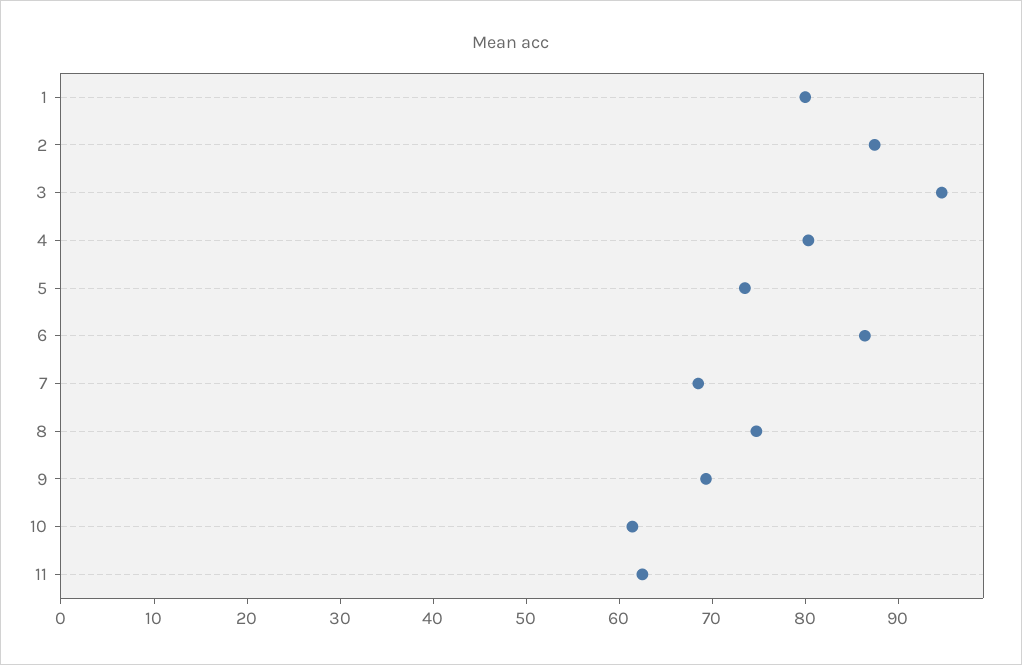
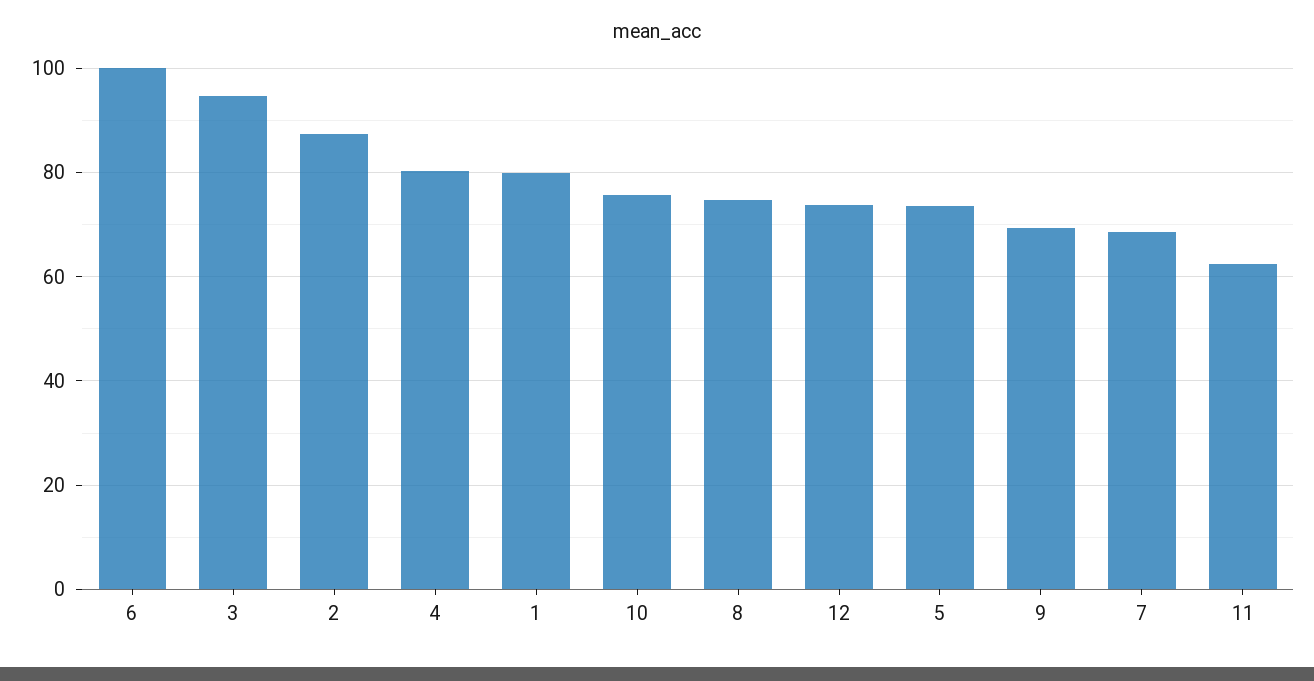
6: 86 -> 100
10: 62 -> 76
12: none -> 74

